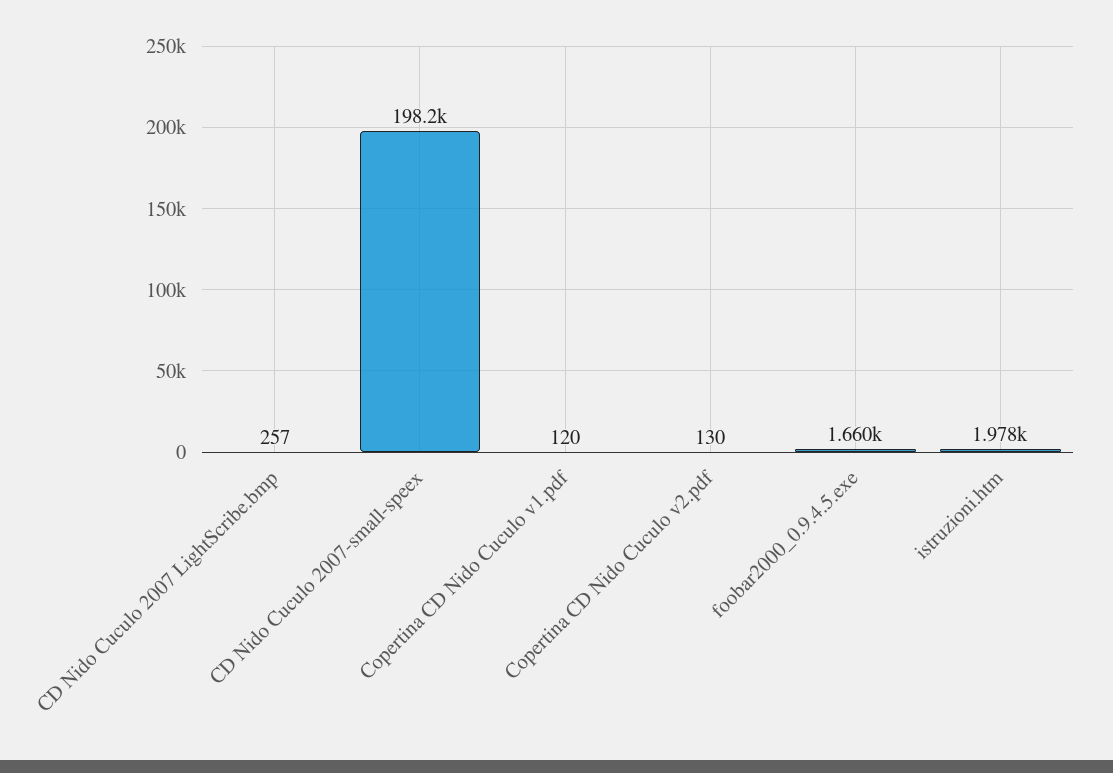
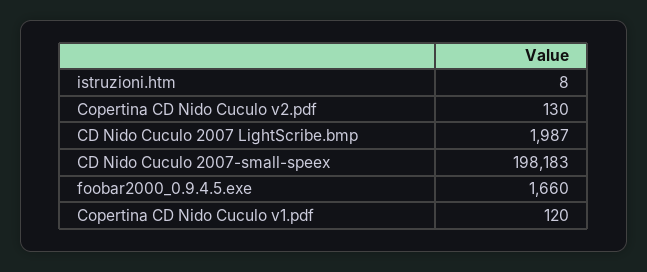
CD Nido Cuculo 2007 LightScribe.bmp: 257 -> 1987
istruzioni.htm: 1978 -> 8

